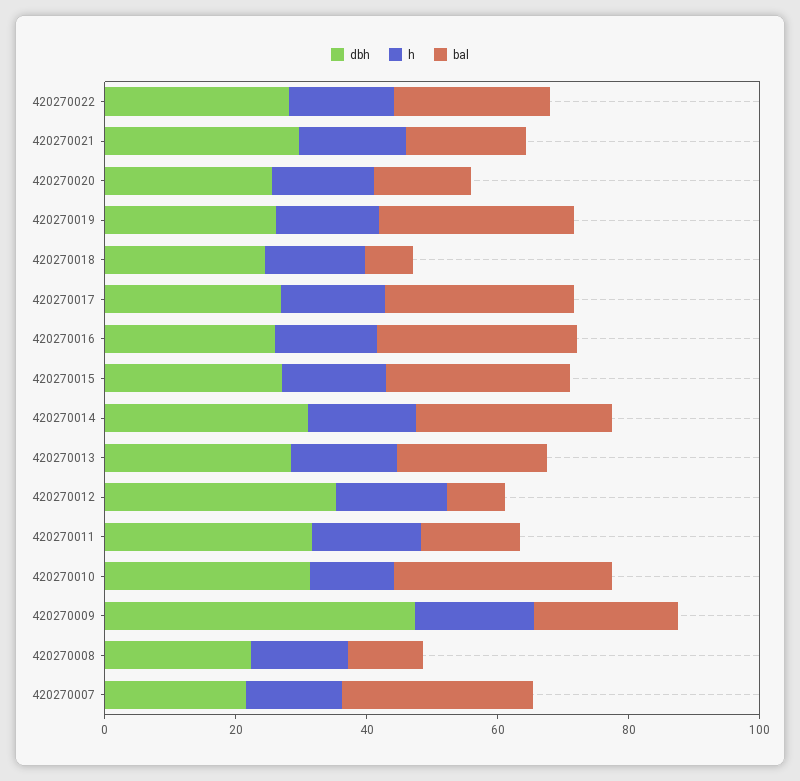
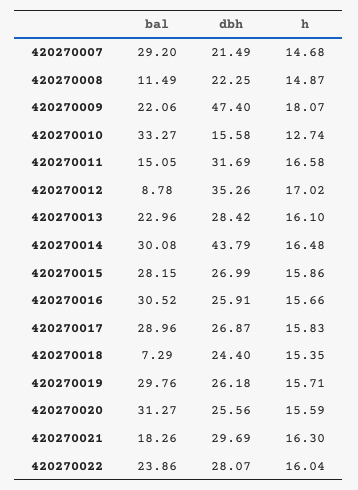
bal, 420270020: 15 -> 31.27
dbh, 420270014: 30 -> 43.79
dbh, 420270010: 30 -> 15.58

